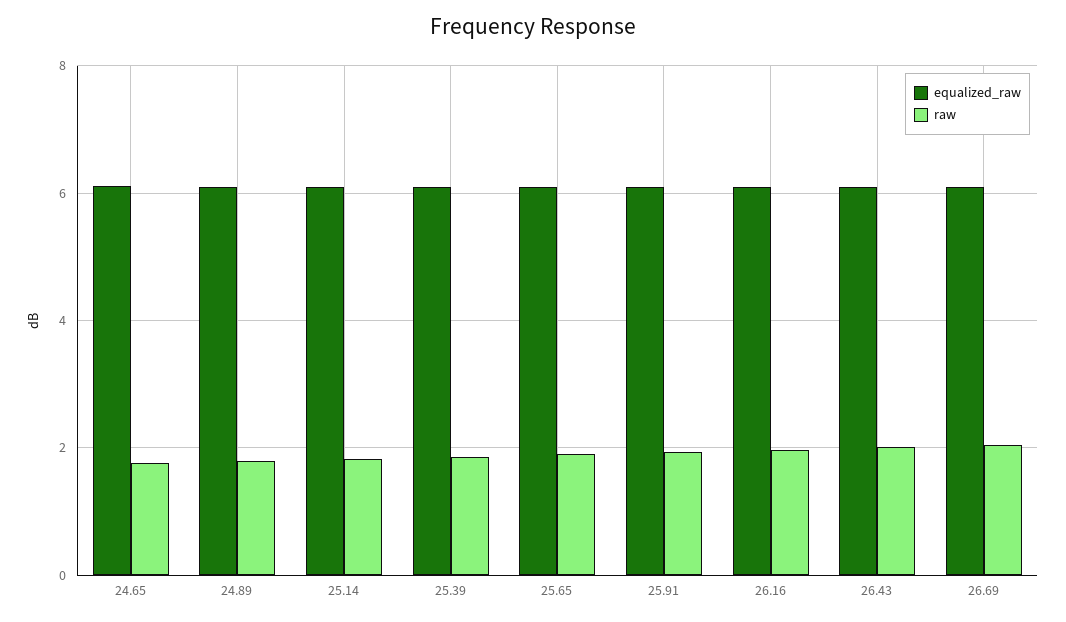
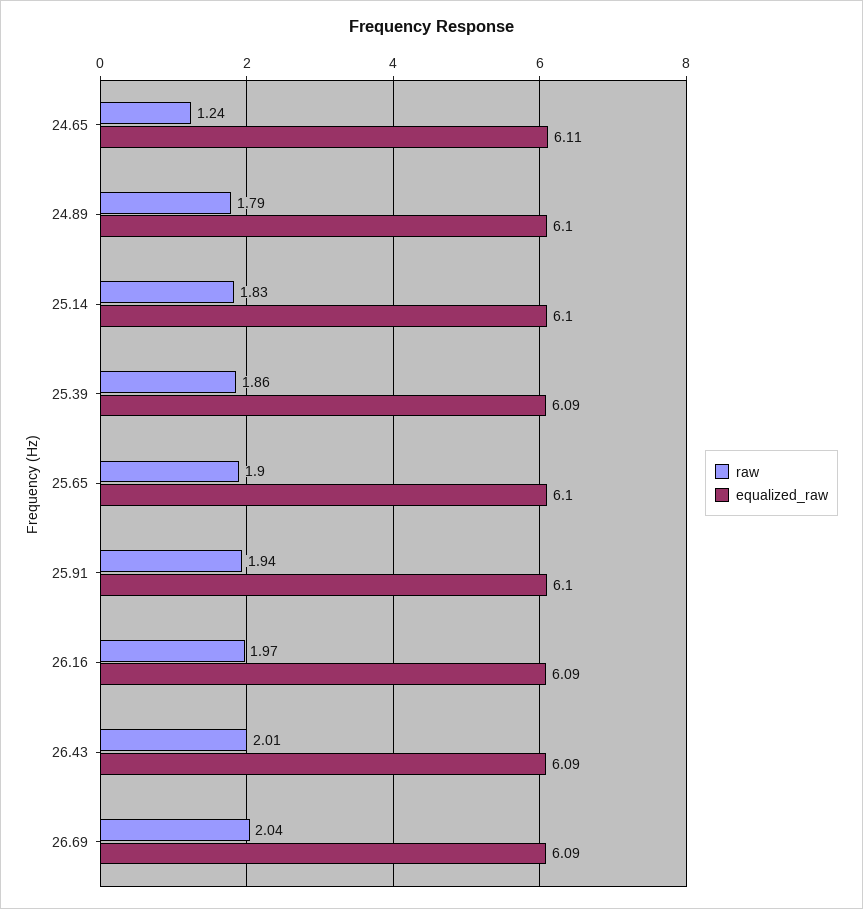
raw, 24.65: 1.8 -> 1.24

